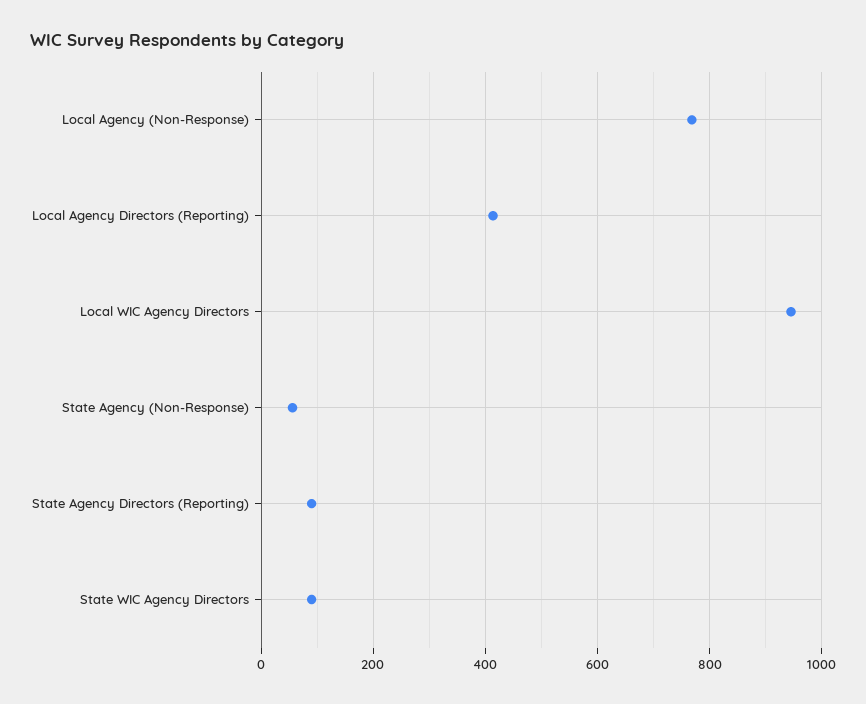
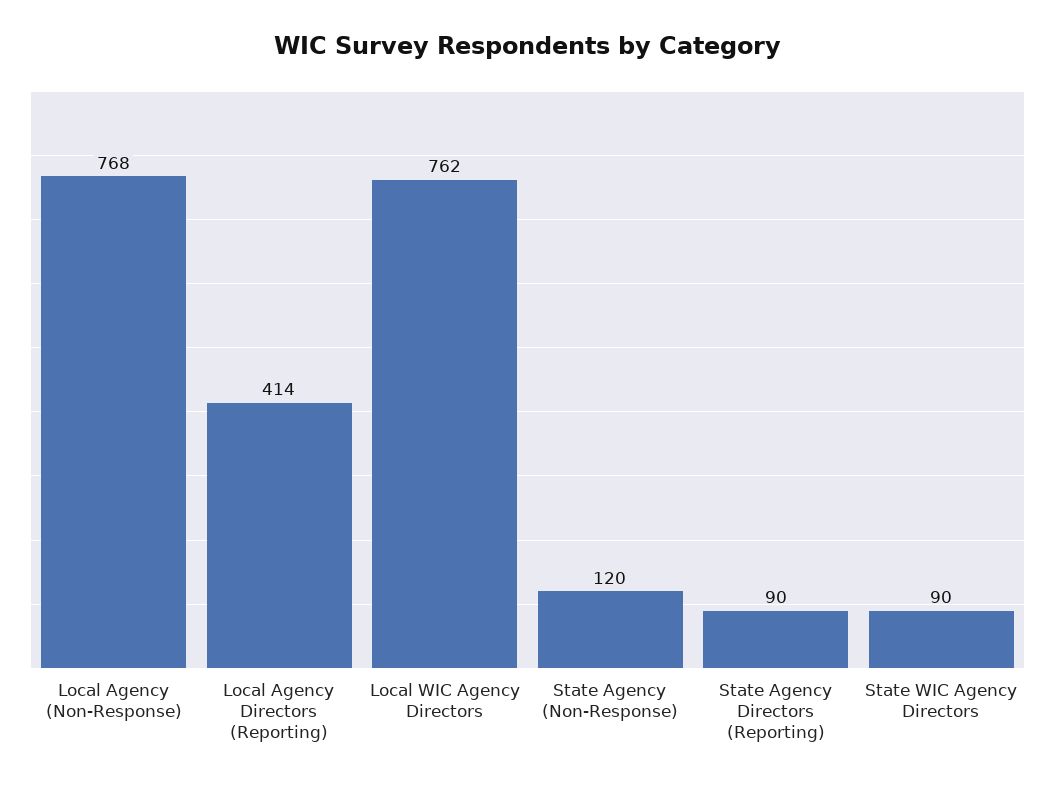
Local WIC Agency Directors: 940 -> 762
State Agency (Non-Response): 60 -> 120

